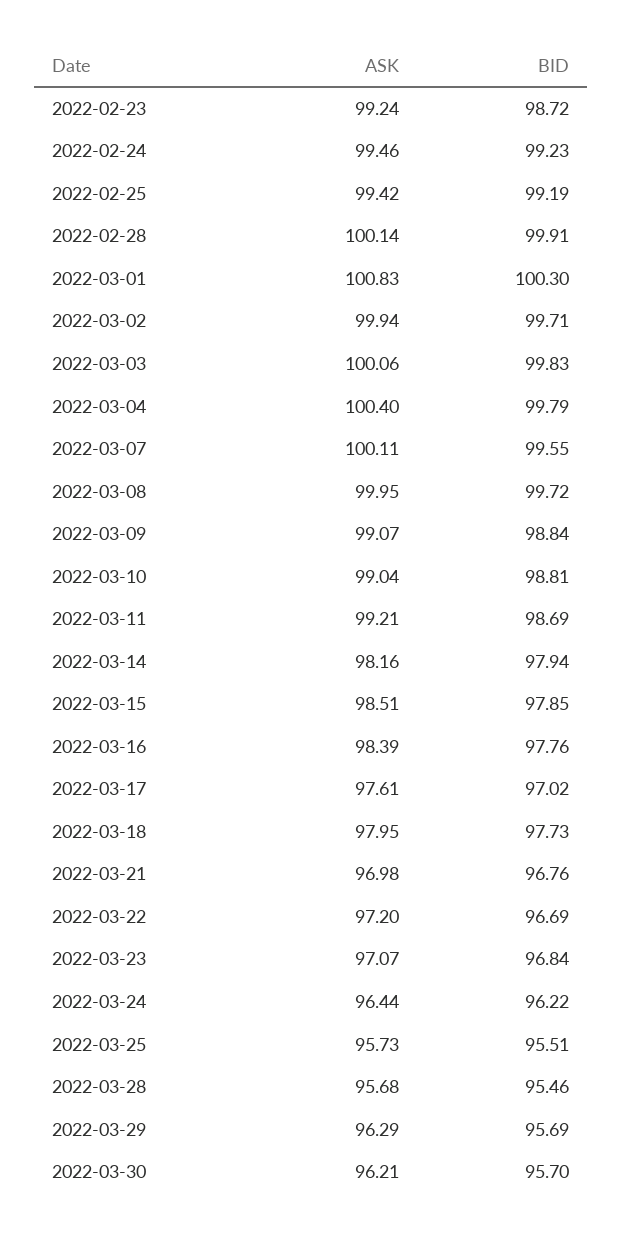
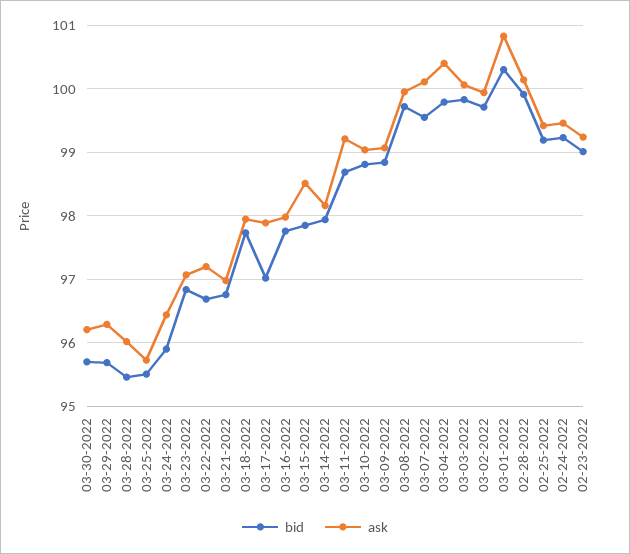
BID, 2022-02-23: 98.72 -> 99
ASK, 2022-03-16: 98.39 -> 98
ASK, 2022-03-17: 97.61 -> 97.9
BID, 2022-03-24: 96.22 -> 95.9
ASK, 2022-03-28: 95.68 -> 96

